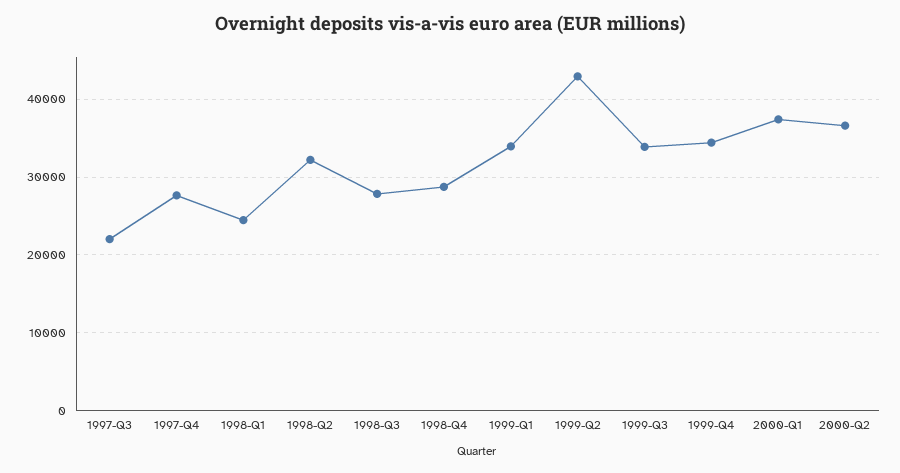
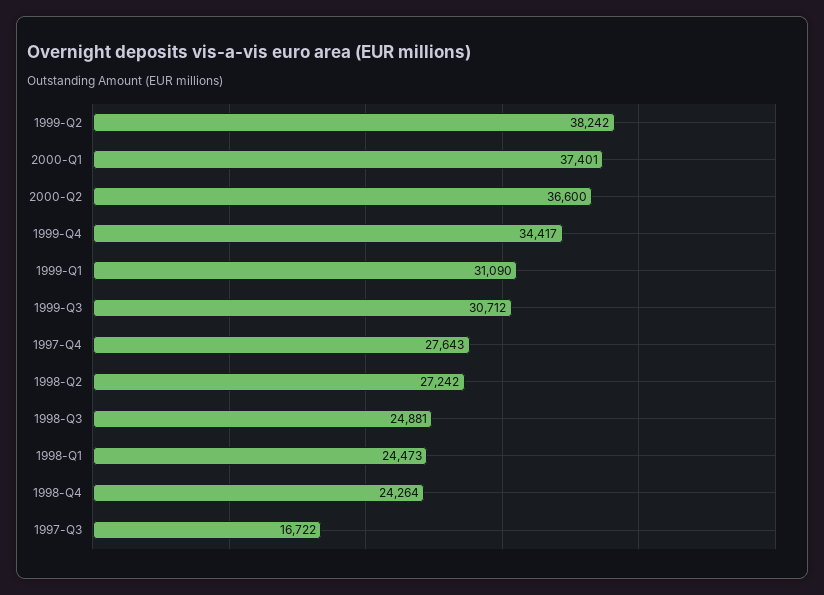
1997-Q3: 22000 -> 16722
1998-Q2: 32000 -> 27242
1998-Q3: 28000 -> 24881
1998-Q4: 29000 -> 24264
1999-Q1: 34000 -> 31090
1999-Q2: 43000 -> 38242
1999-Q3: 34000 -> 30712

